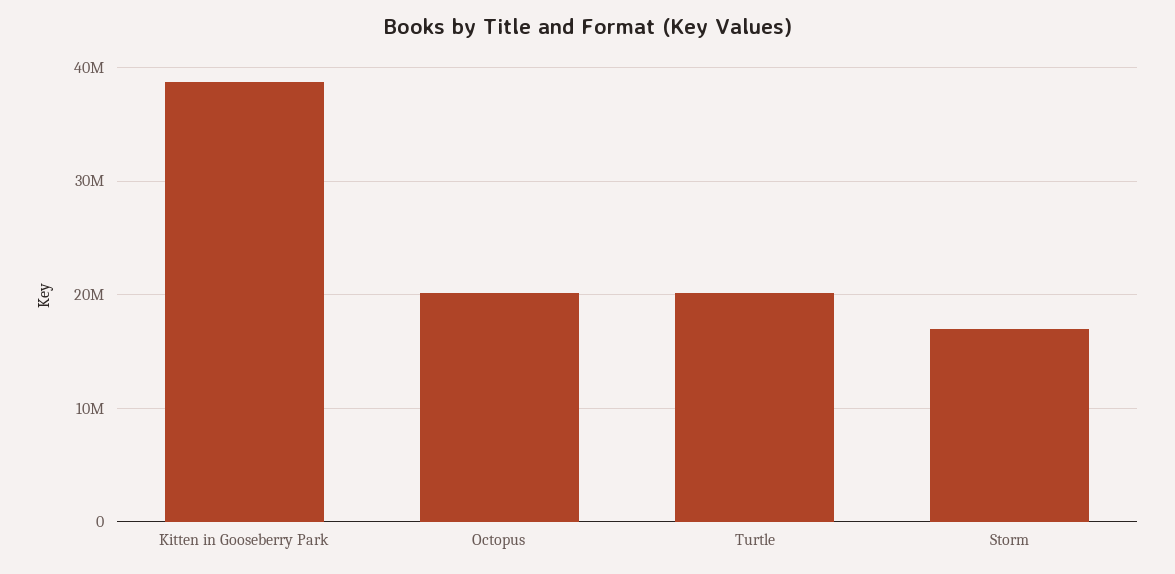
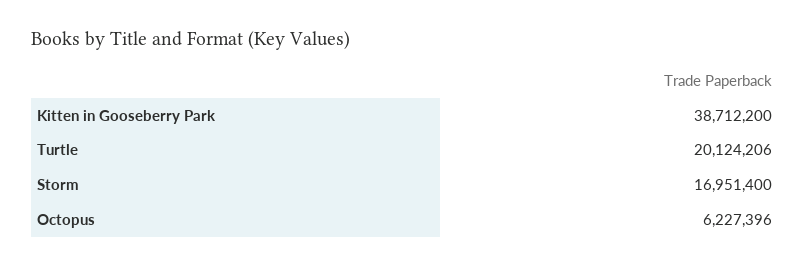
Octopus: 20000000 -> 6227396

